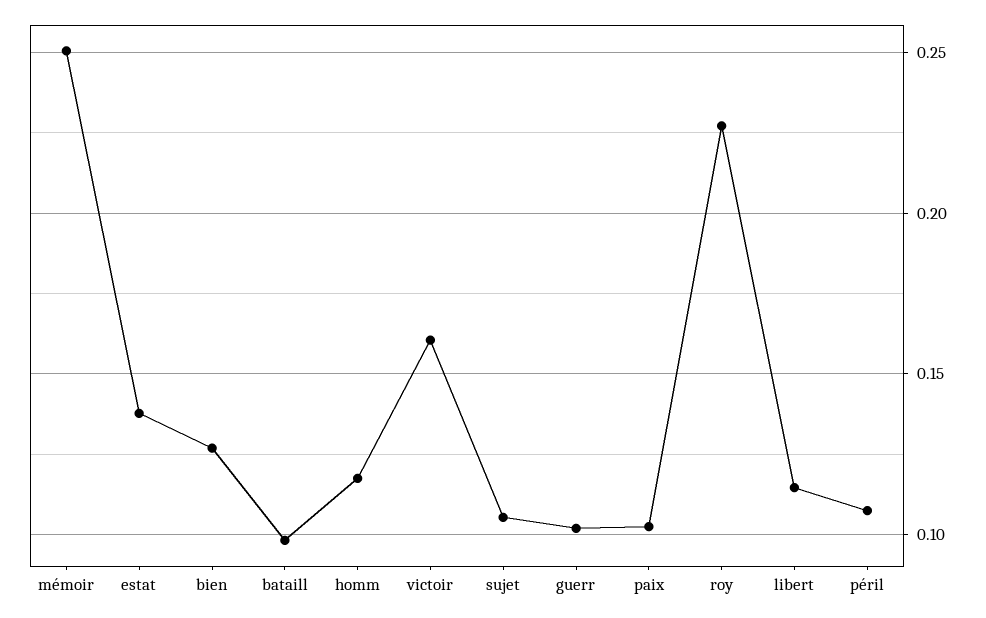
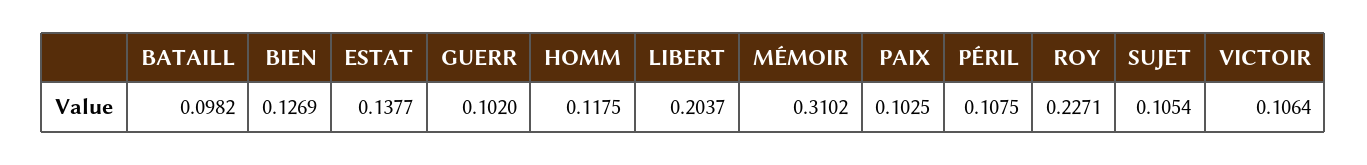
mémoir: 0.25 -> 0.3102
victoir: 0.16 -> 0.1064
libert: 0.115 -> 0.2037

